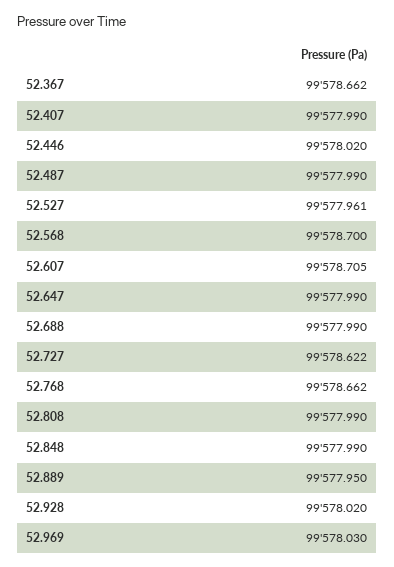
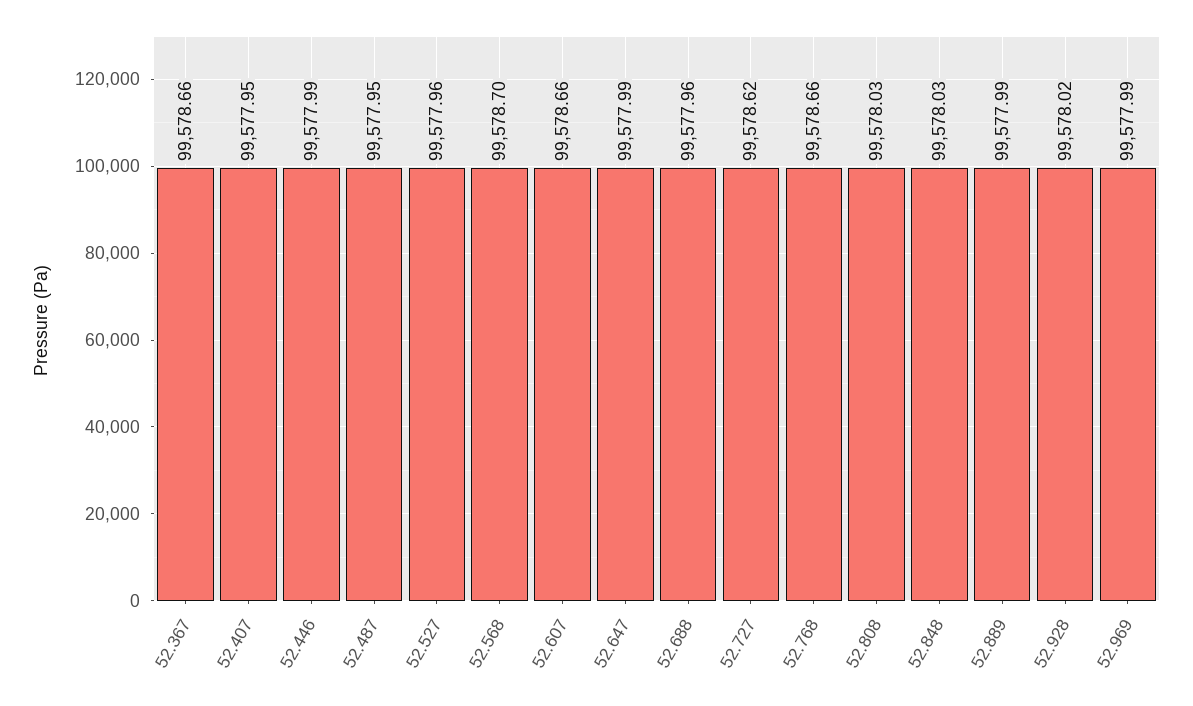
52.407: 99577.99 -> 99577.95
52.446: 99578.02 -> 99577.99
52.487: 99577.99 -> 99577.95
52.607: 99578.705 -> 99578.66
52.688: 99577.99 -> 99577.96
52.808: 99577.99 -> 99578.03
52.848: 99577.99 -> 99578.03
52.889: 99577.95 -> 99577.99
52.969: 99578.03 -> 99577.99

